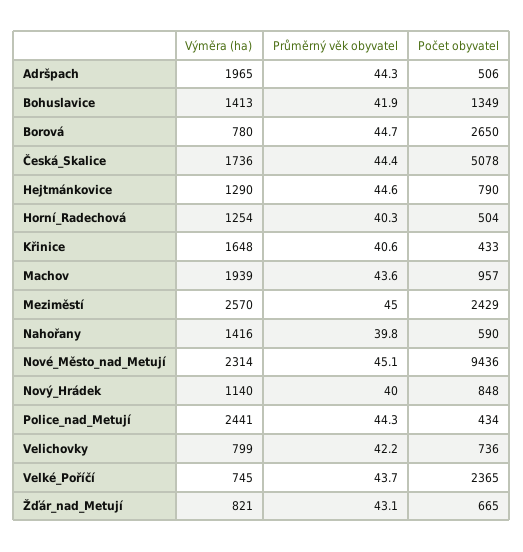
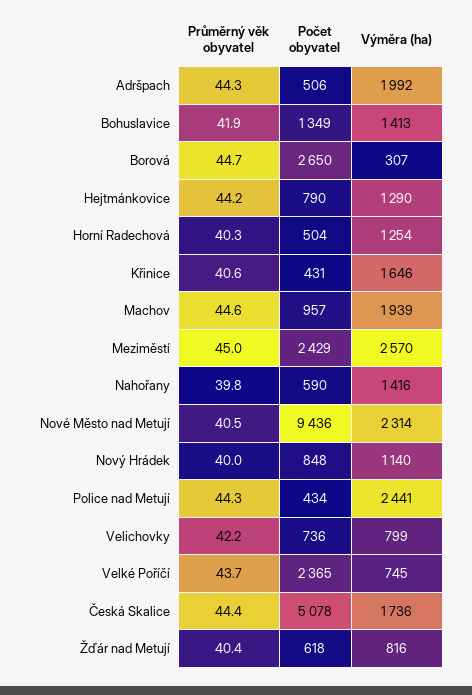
Výměra (ha), Adršpach: 1965 -> 1992
Výměra (ha), Borová: 780 -> 307
Průměrný věk obyvatel, Hejtmánkovice: 44.6 -> 44.2
Výměra (ha), Křinice: 1648 -> 1646
Počet obyvatel, Křinice: 433 -> 431
Průměrný věk obyvatel, Machov: 43.6 -> 44.6
Průměrný věk obyvatel, Nové_Město_nad_Metují: 45.1 -> 40.5
Výměra (ha), Žďár_nad_Metují: 821 -> 816
Průměrný věk obyvatel, Žďár_nad_Metují: 43.1 -> 40.4
Počet obyvatel, Žďár_nad_Metují: 665 -> 618

